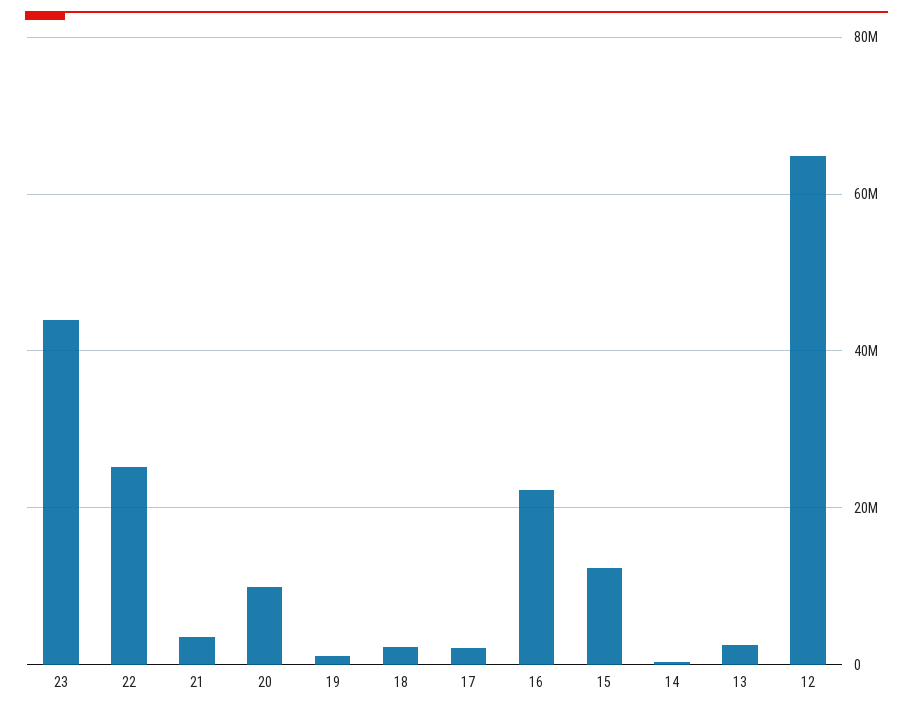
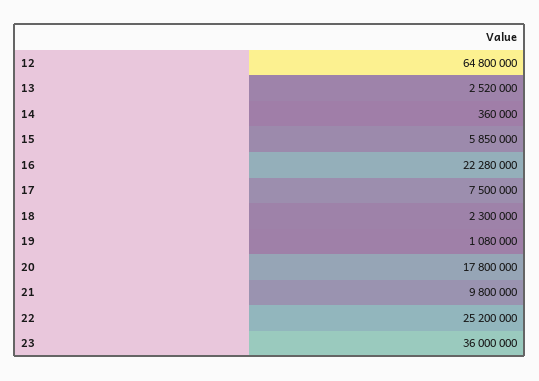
23: 44000000 -> 36000000
21: 4000000 -> 9800000
20: 10000000 -> 17800000
17: 2000000 -> 7500000
15: 12000000 -> 5850000

